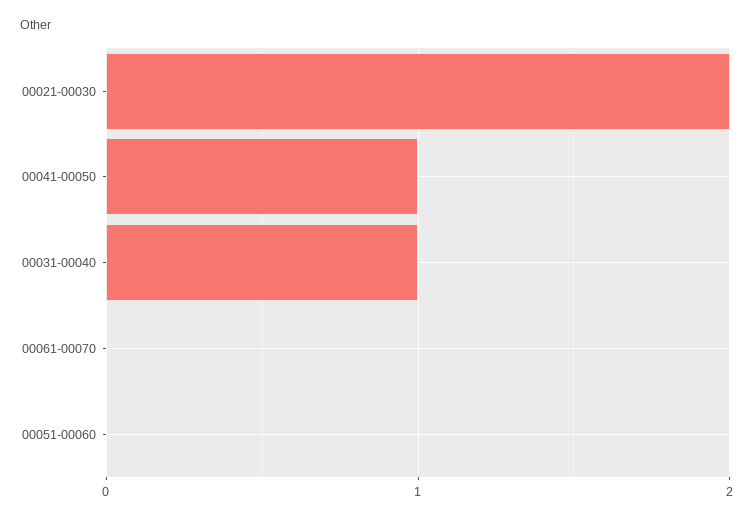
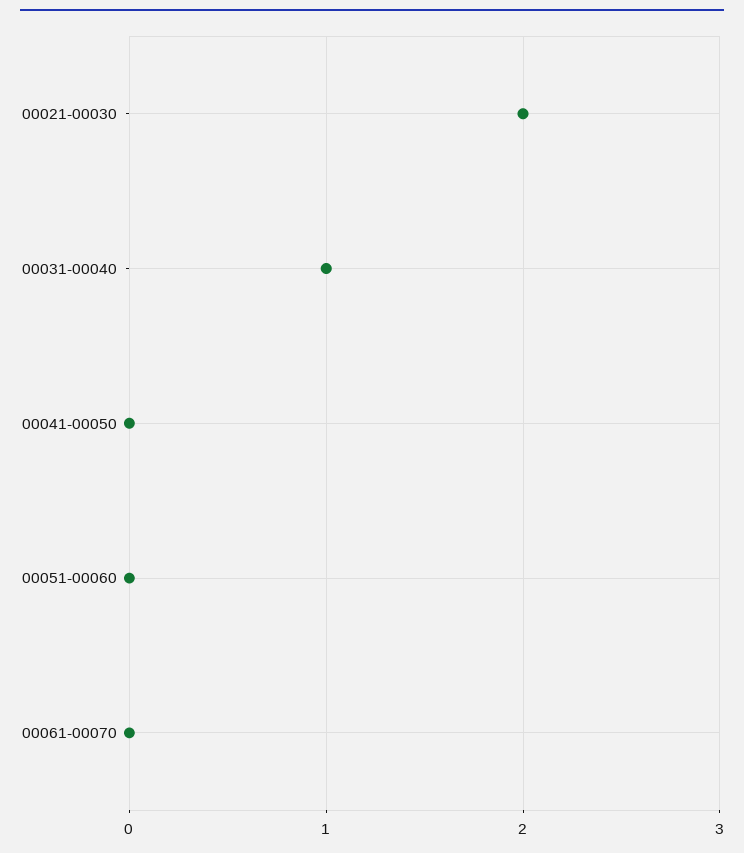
00041-00050: 1 -> 0

